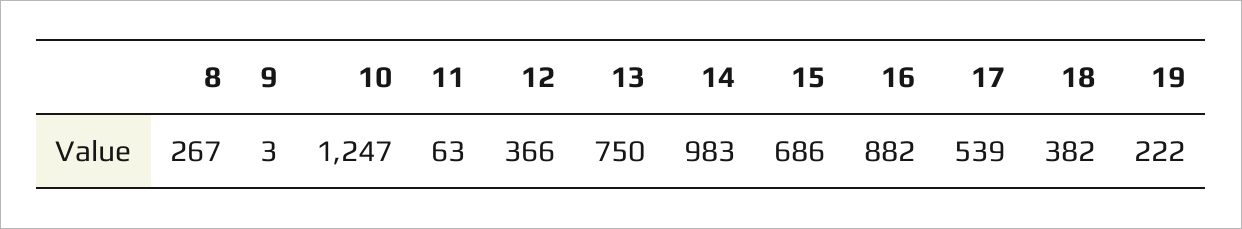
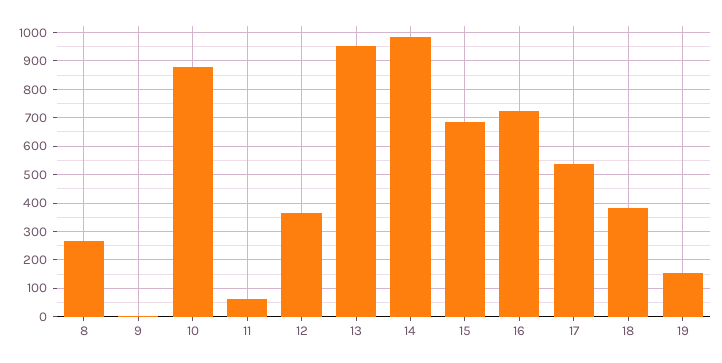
10: 1247 -> 875
13: 750 -> 950
16: 882 -> 725
19: 222 -> 150

